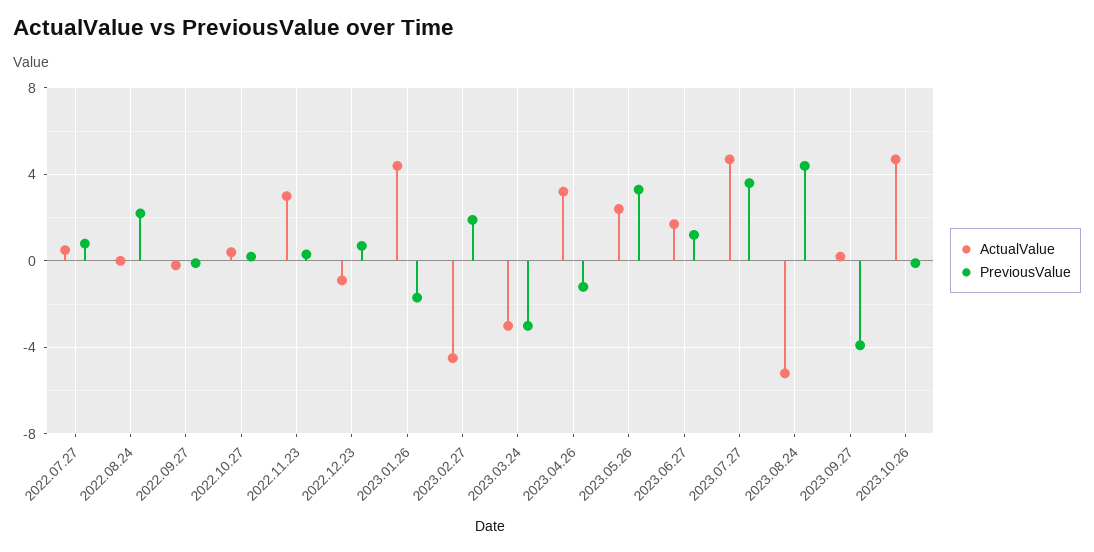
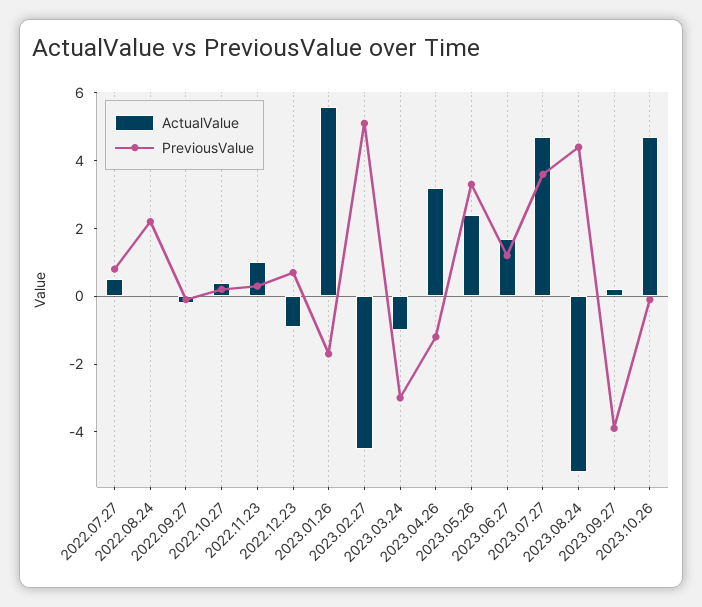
ActualValue, 2022.11.23: 3 -> 1
ActualValue, 2023.01.26: 4.5 -> 5.5
PreviousValue, 2023.02.27: 2 -> 5
ActualValue, 2023.03.24: -3 -> -1

